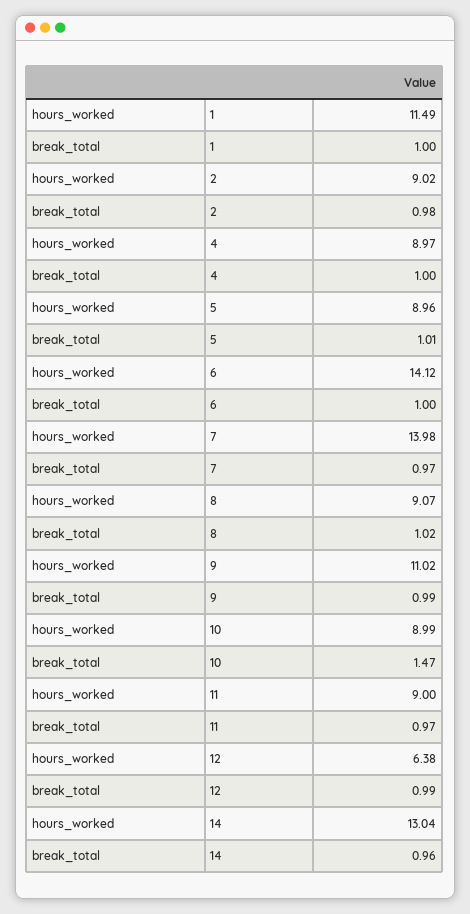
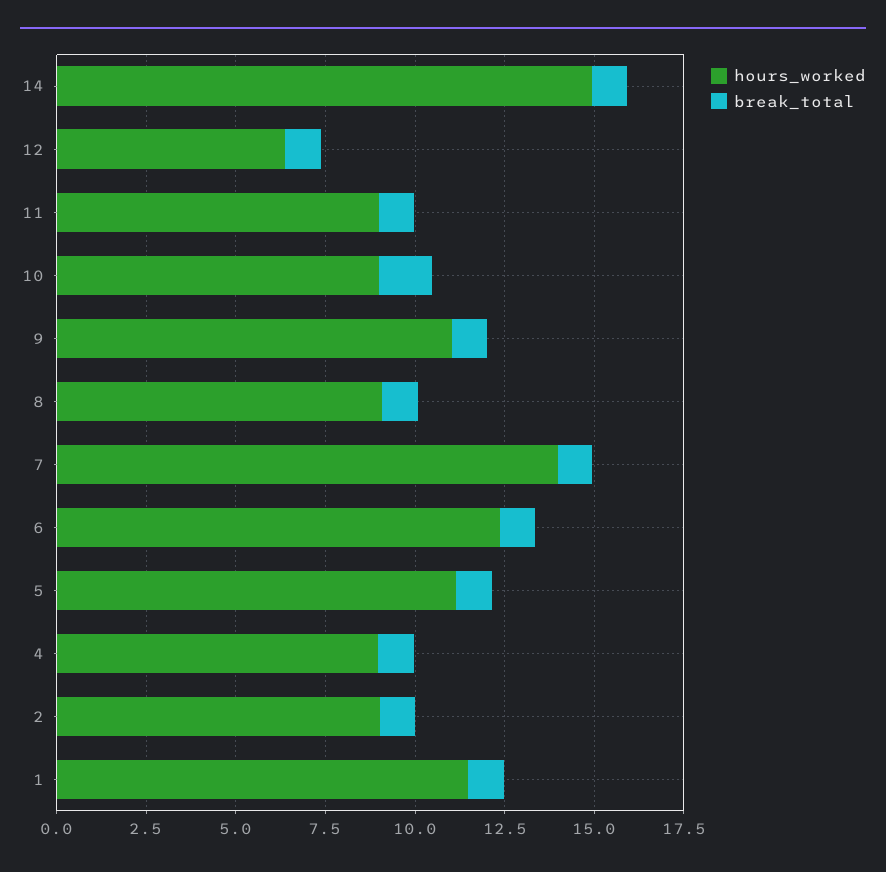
hours_worked, 5: 8.96 -> 11
hours_worked, 6: 14.12 -> 12.5
hours_worked, 14: 13.04 -> 15

